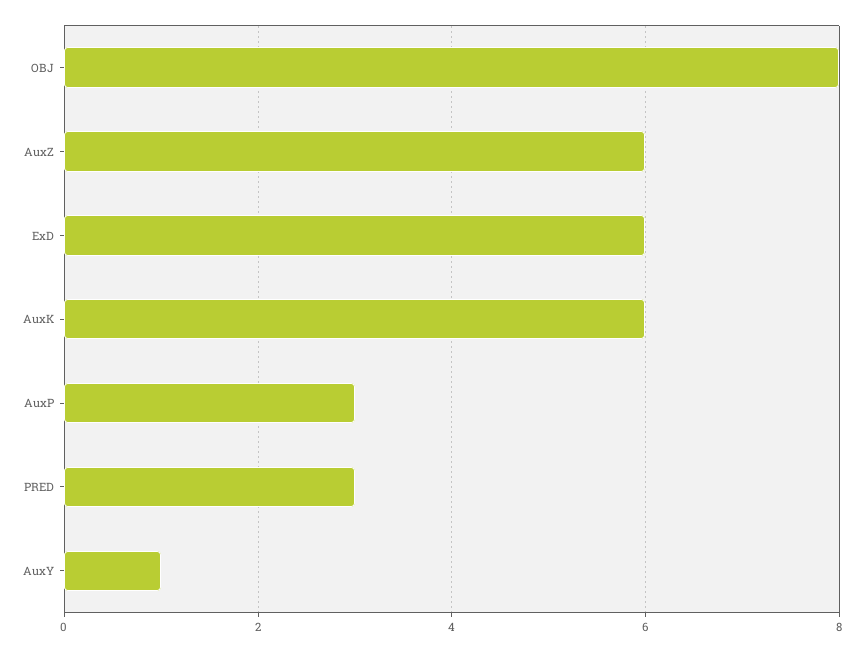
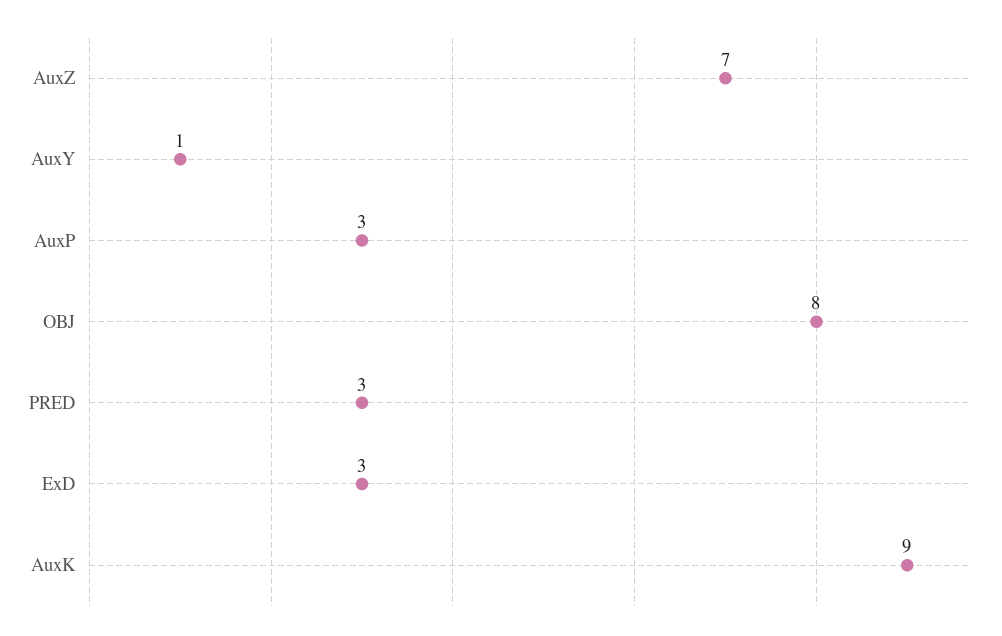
AuxZ: 6 -> 7
ExD: 6 -> 3
AuxK: 6 -> 9

